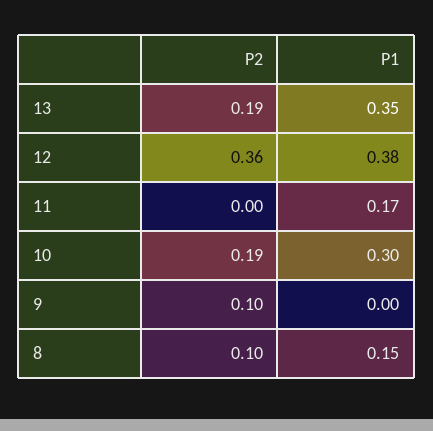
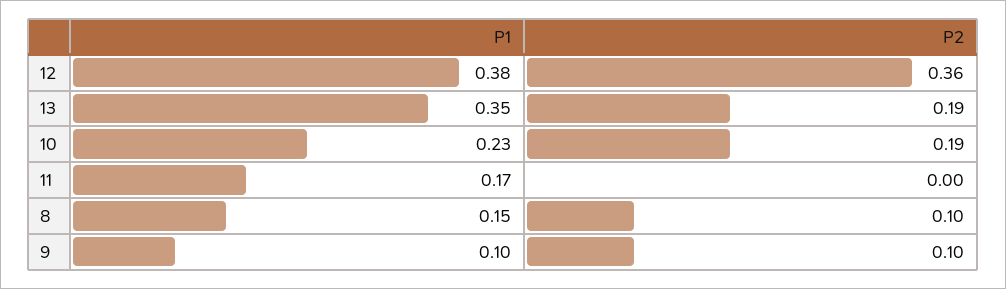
P1, 10: 0.3 -> 0.23
P1, 9: 0 -> 0.1

